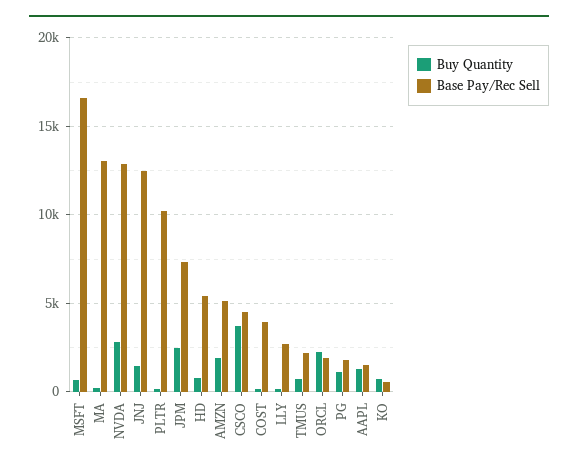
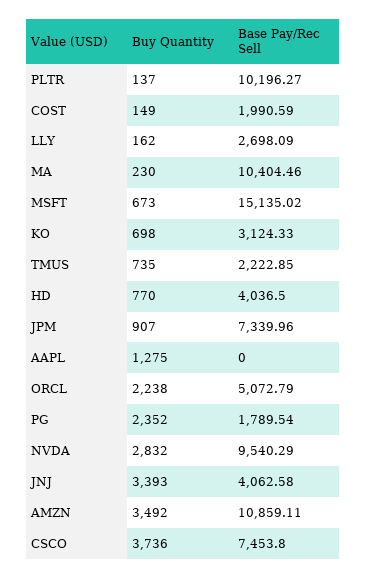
Base Pay/Rec Sell, MSFT: 16500 -> 15135.02
Base Pay/Rec Sell, MA: 13000 -> 10404.46
Base Pay/Rec Sell, NVDA: 13000 -> 9540.29
Buy Quantity, JNJ: 1500 -> 3393
Base Pay/Rec Sell, JNJ: 12500 -> 4062.58
Buy Quantity, JPM: 2500 -> 907
Base Pay/Rec Sell, HD: 5500 -> 4036.5
Buy Quantity, AMZN: 2000 -> 3492
Base Pay/Rec Sell, AMZN: 5000 -> 10859.11
Base Pay/Rec Sell, CSCO: 4500 -> 7453.8
Base Pay/Rec Sell, COST: 4000 -> 1990.59
Base Pay/Rec Sell, ORCL: 2000 -> 5072.79
Buy Quantity, PG: 1000 -> 2352
Base Pay/Rec Sell, AAPL: 1500 -> 0
Base Pay/Rec Sell, KO: 500 -> 3124.33

